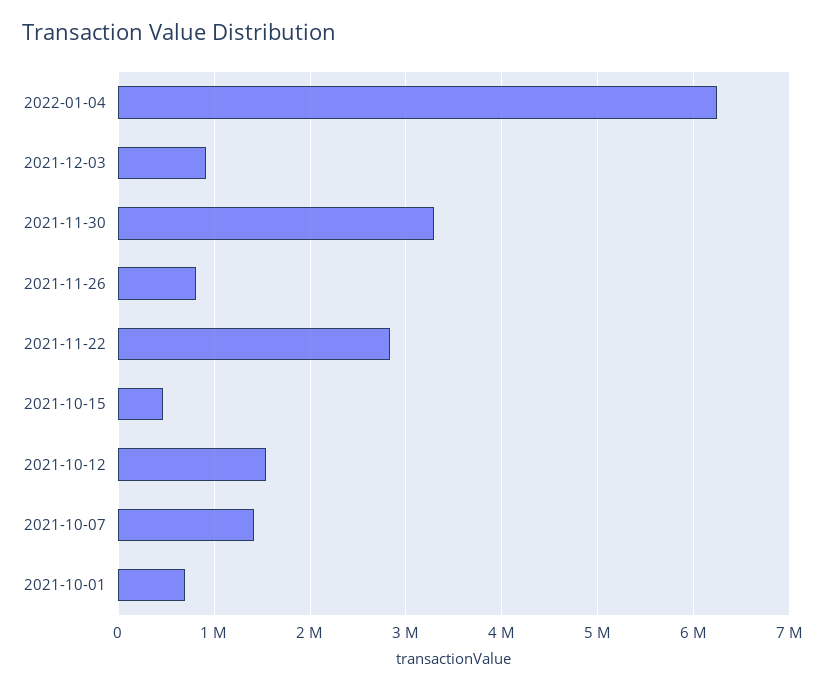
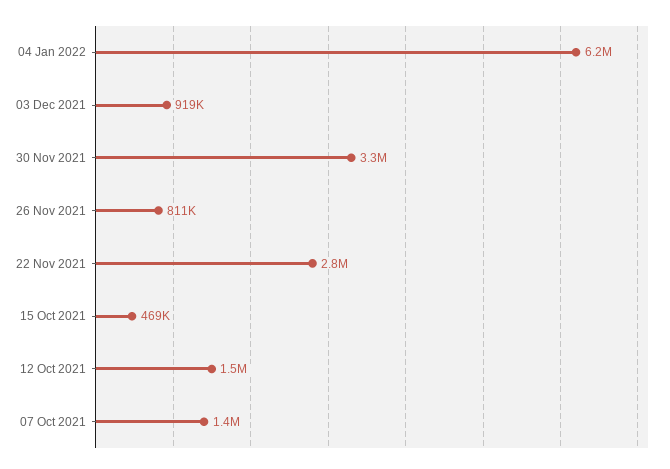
2021-10-01: 700000 -> none

